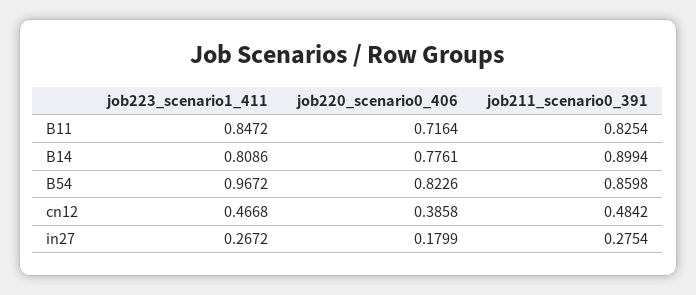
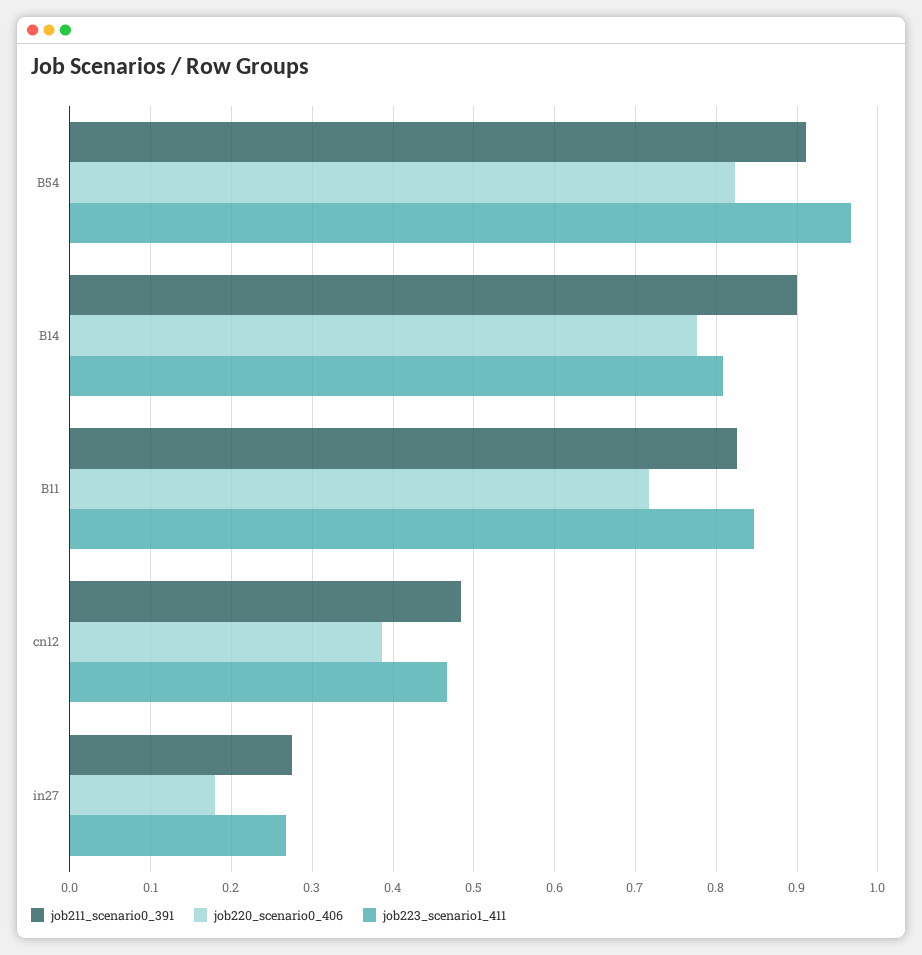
job211_scenario0_391, B54: 0.8598 -> 0.91

